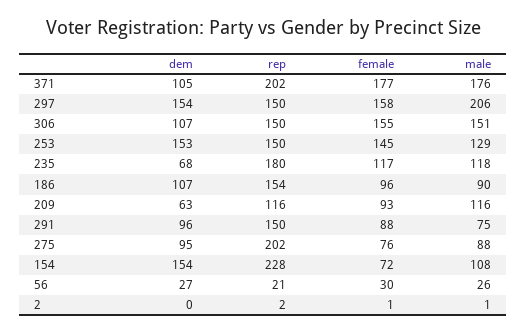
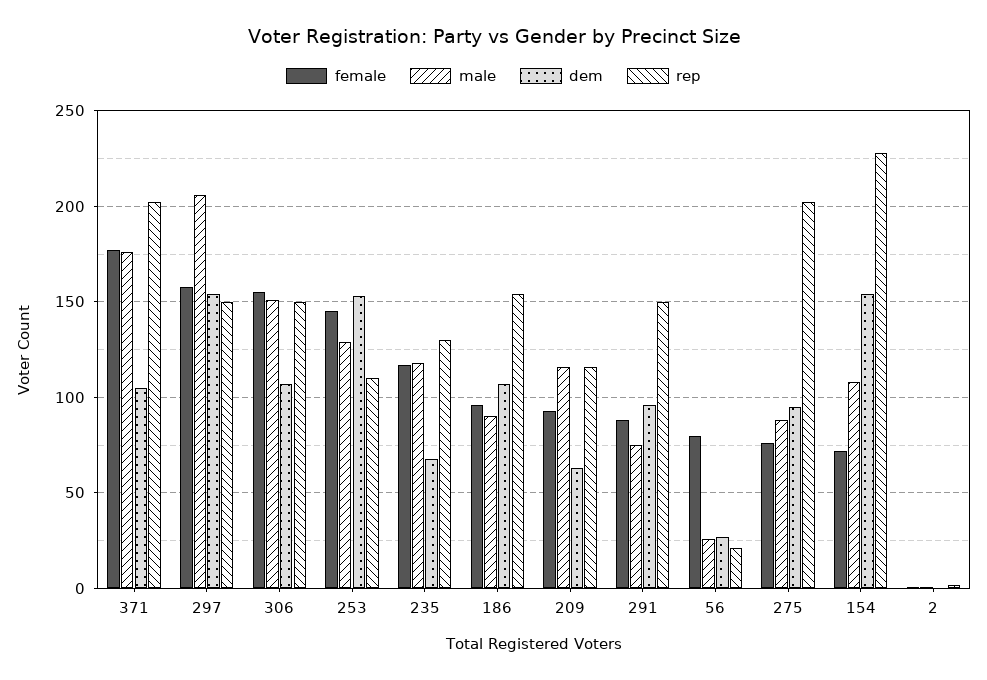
rep, 253: 150 -> 110
rep, 235: 180 -> 130
female, 56: 30 -> 80

